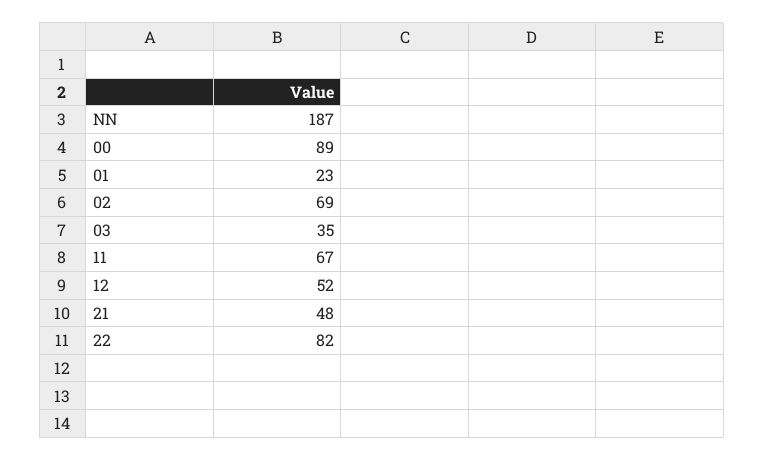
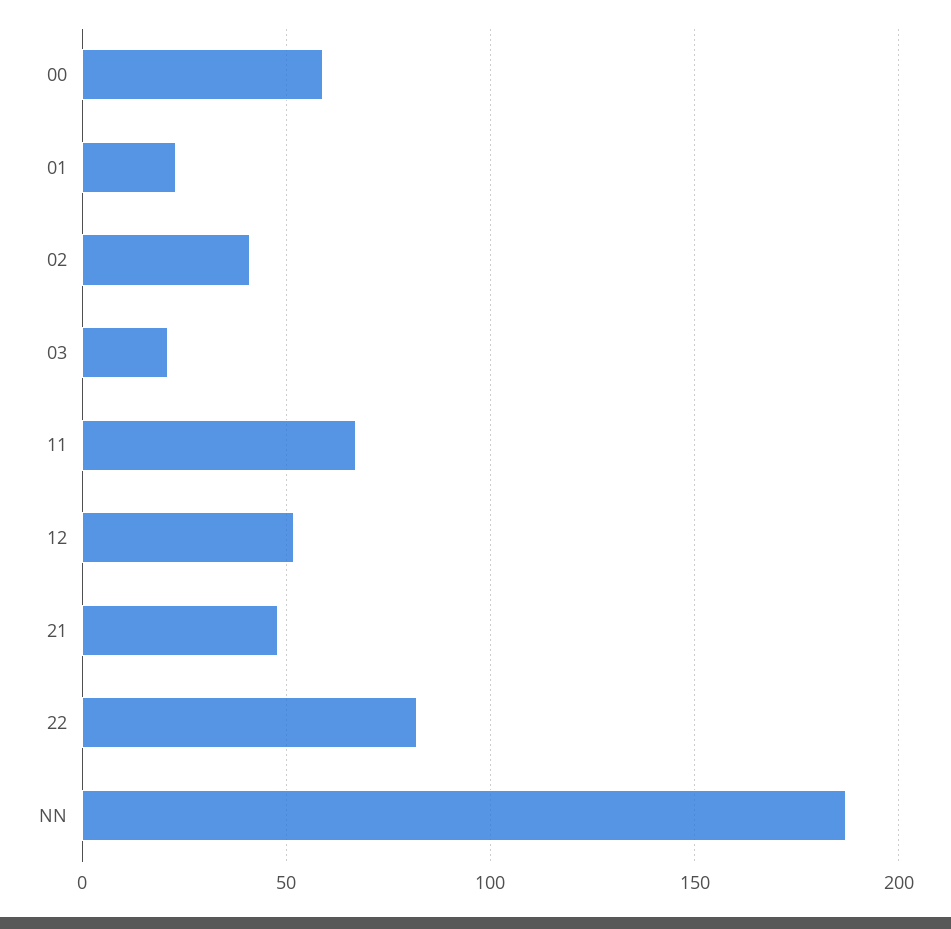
00: 89 -> 60
02: 69 -> 40
03: 35 -> 20

